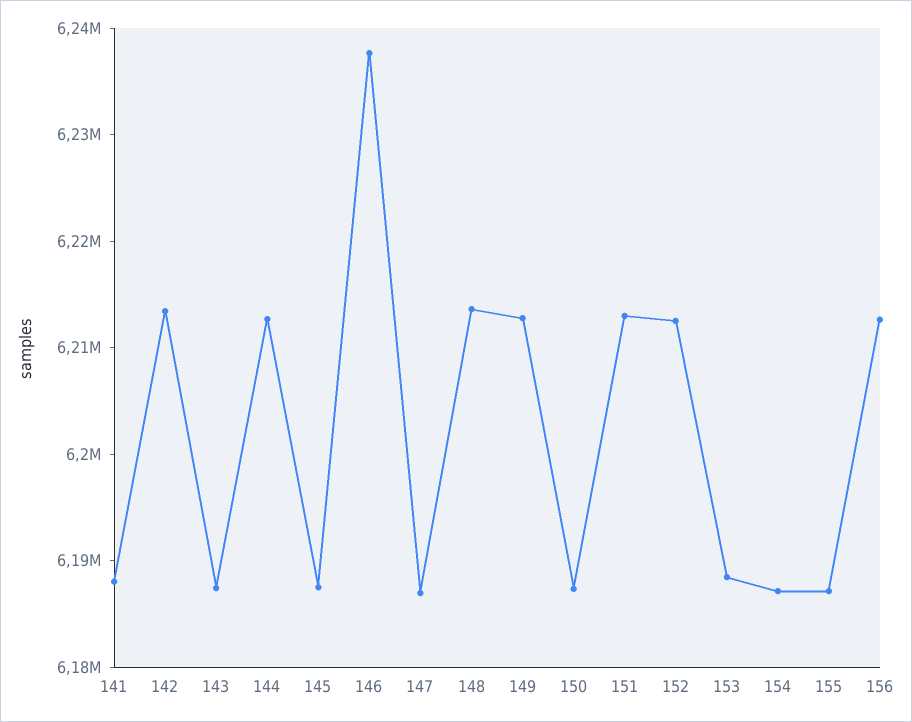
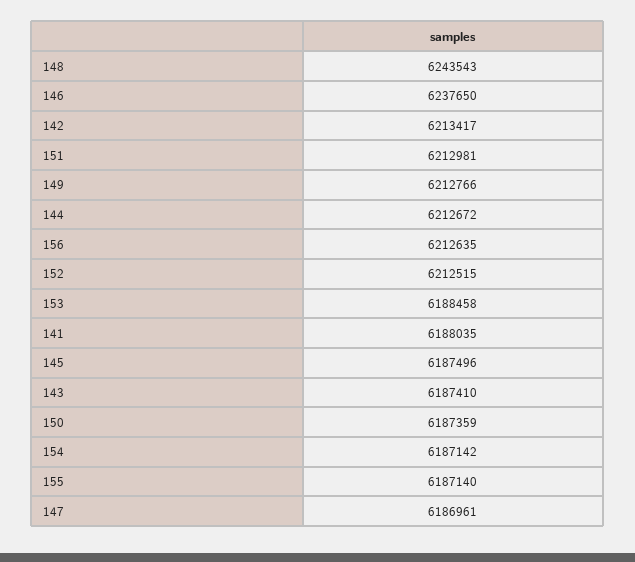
148: 6214000 -> 6243543

